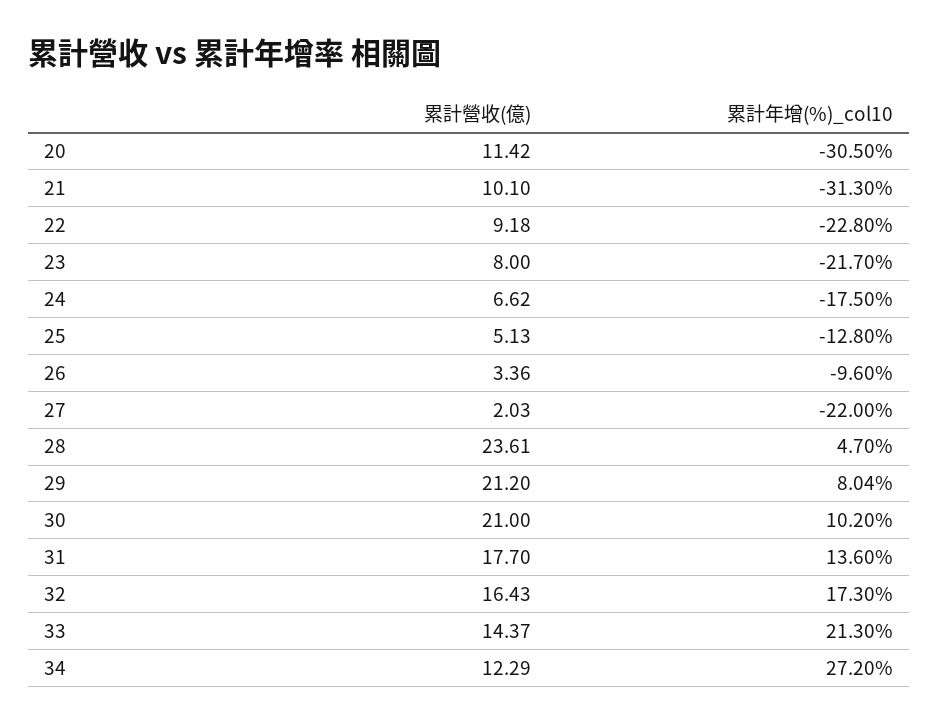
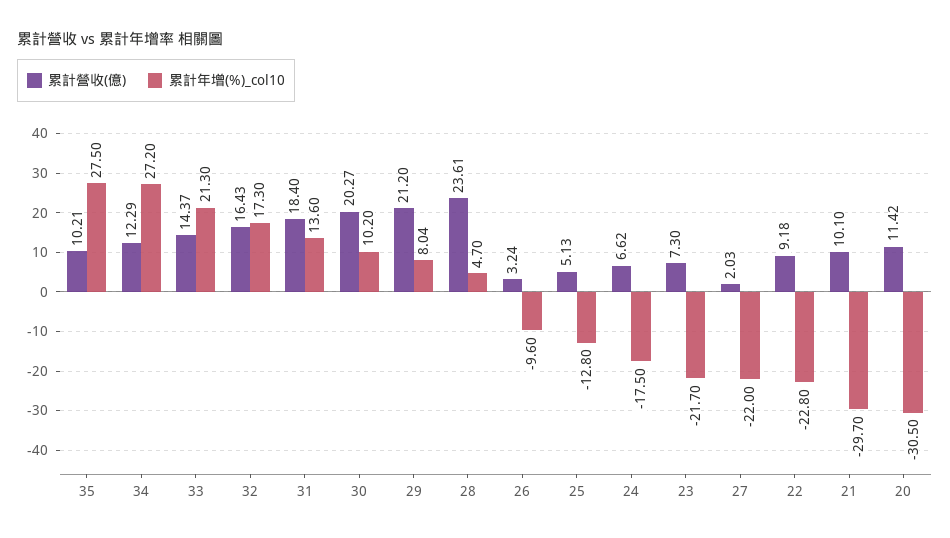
累計年增(%)_col10, 21: -31.3 -> -29.7
累計營收(億), 23: 8 -> 7.3
累計營收(億), 26: 3.36 -> 3.24
累計營收(億), 30: 21 -> 20.27
累計營收(億), 31: 17.7 -> 18.4
累計營收(億), 35: none -> 10.21
累計年增(%)_col10, 35: none -> 27.5

